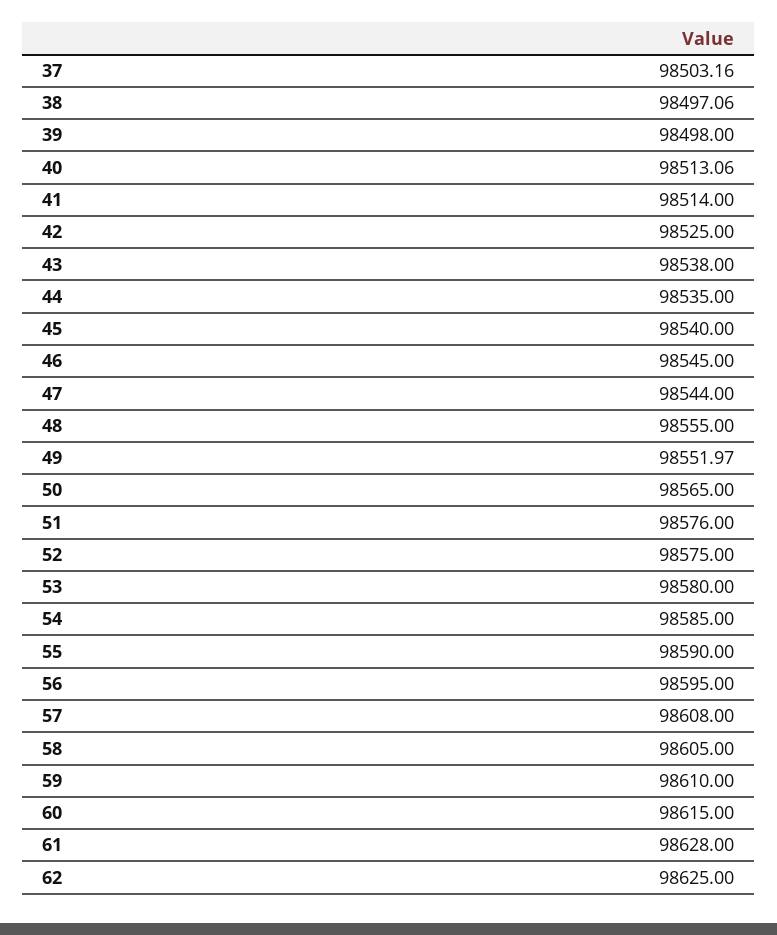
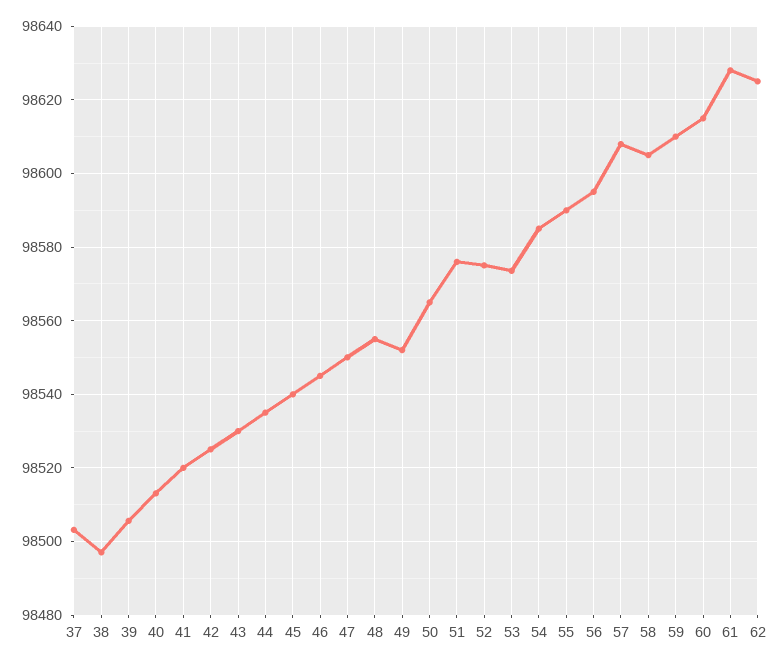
39: 98498 -> 98506
41: 98514 -> 98520
43: 98538 -> 98530
47: 98544 -> 98550
53: 98580 -> 98574

